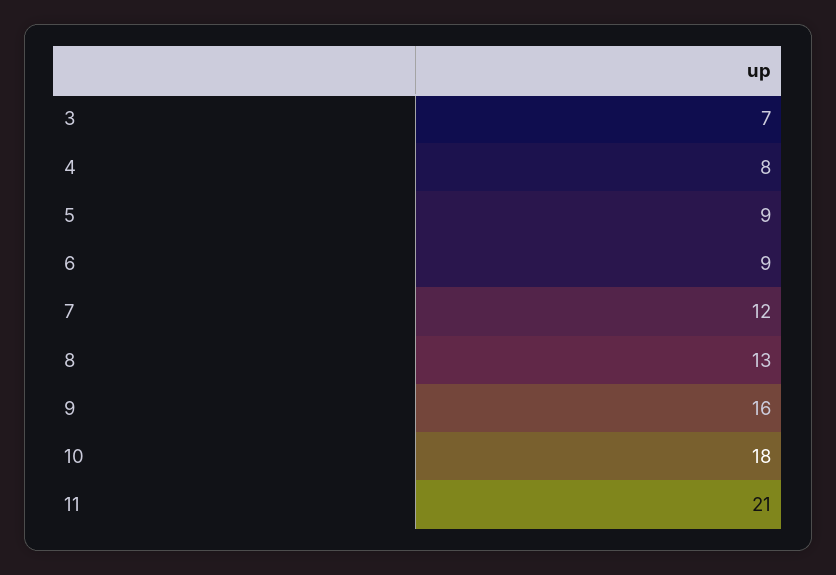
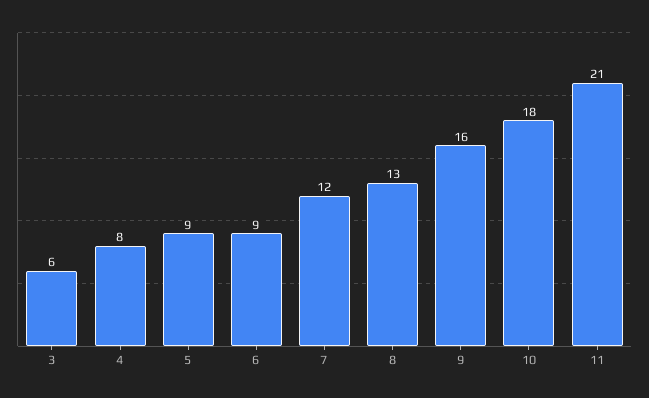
3: 7 -> 6

